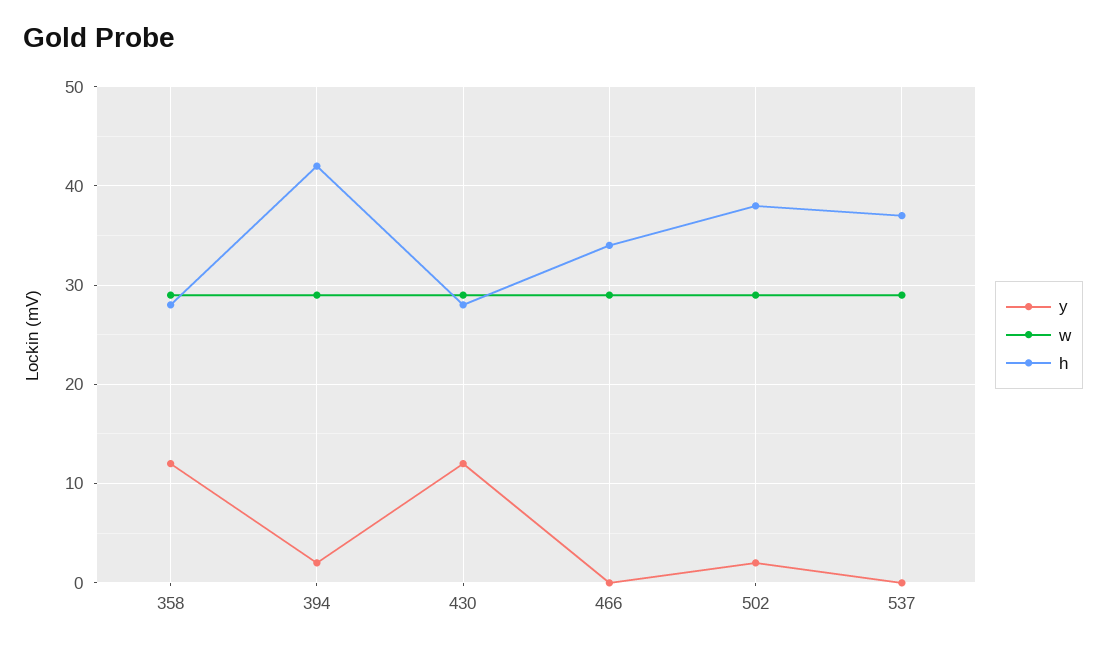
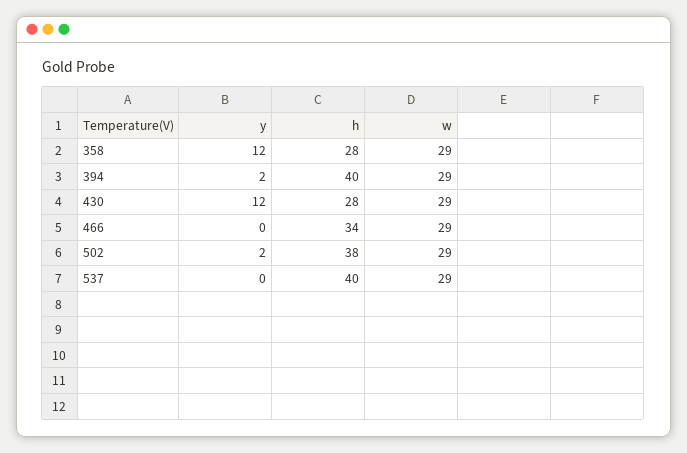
h, 394: 42 -> 40
h, 537: 37 -> 40

